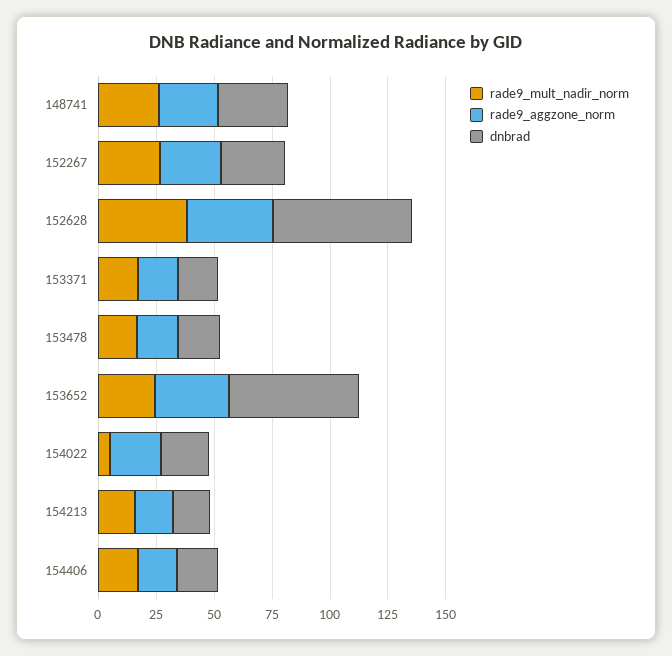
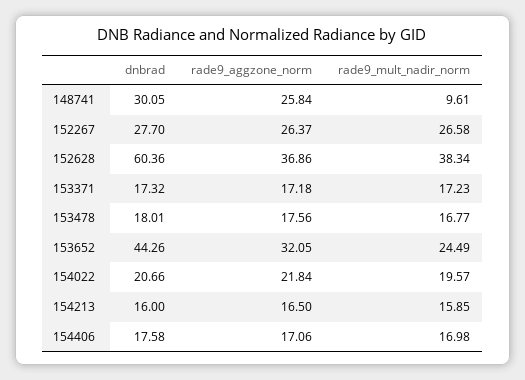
rade9_mult_nadir_norm, 148741: 25 -> 9.61
dnbrad, 153652: 55 -> 44.26
rade9_mult_nadir_norm, 154022: 5 -> 19.57

